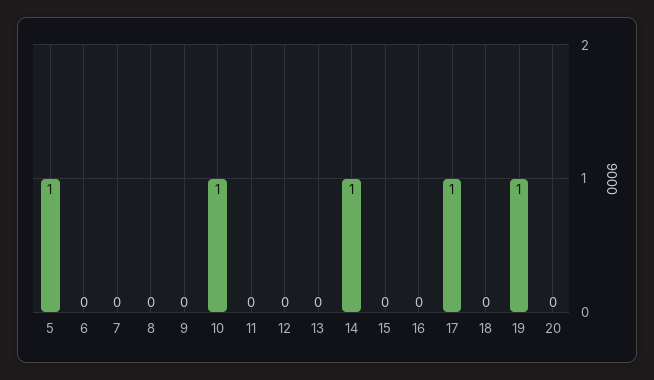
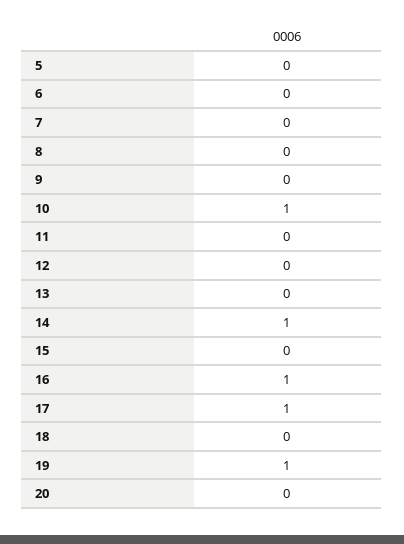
5: 1 -> 0
16: 0 -> 1

